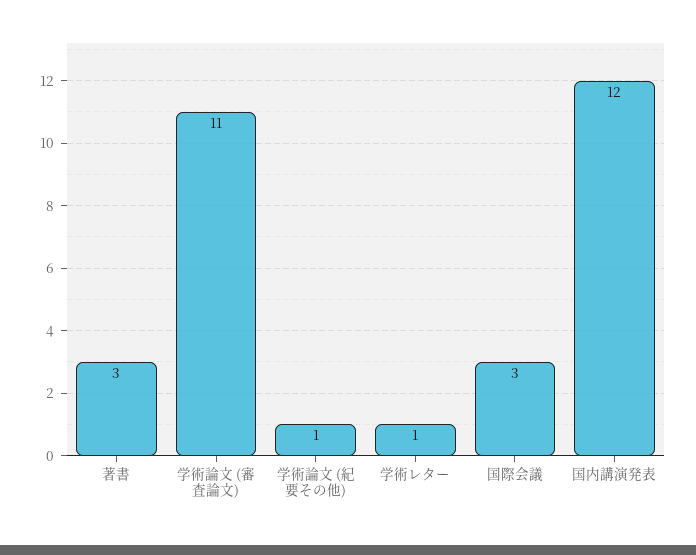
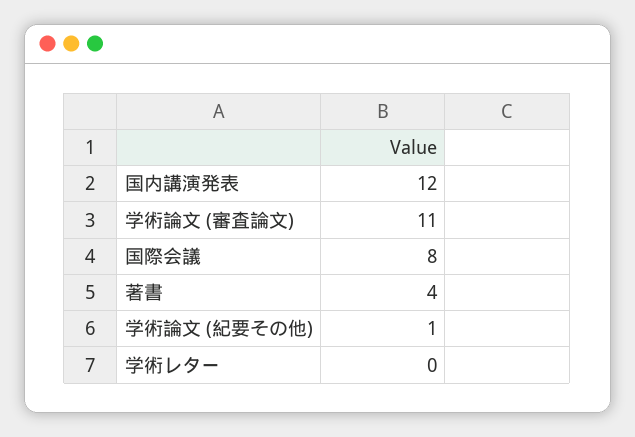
著書: 3 -> 4
学術レター: 1 -> 0
国際会議: 3 -> 8

